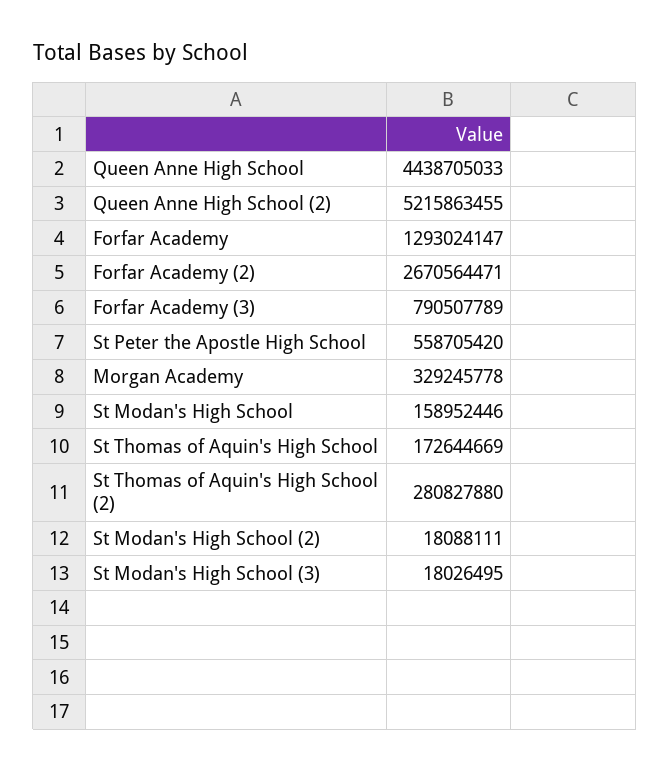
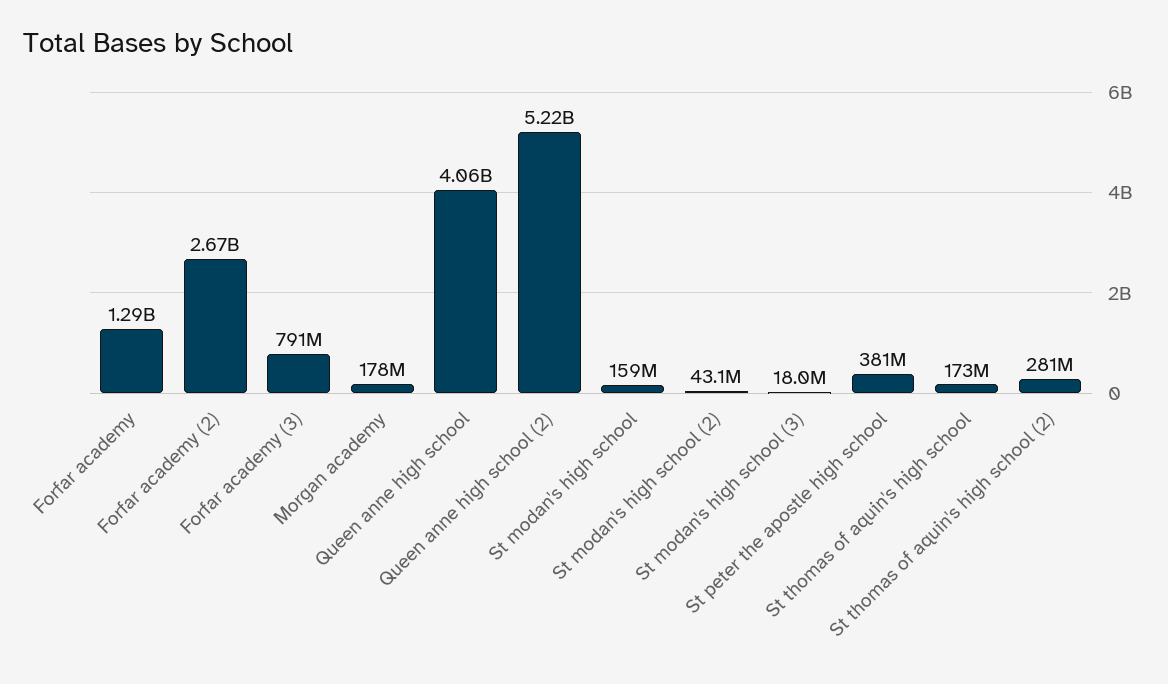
Queen Anne High School: 4438705033 -> 4060000000
St Peter the Apostle High School: 558705420 -> 381000000
Morgan Academy: 329245778 -> 178000000
St Modan's High School (2): 18088111 -> 43100000

